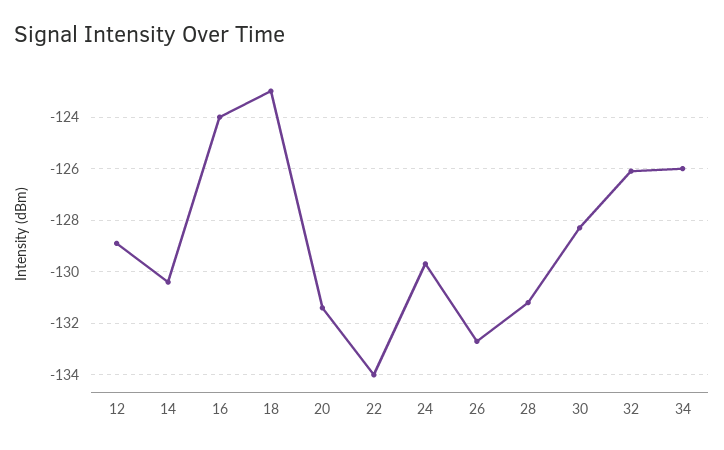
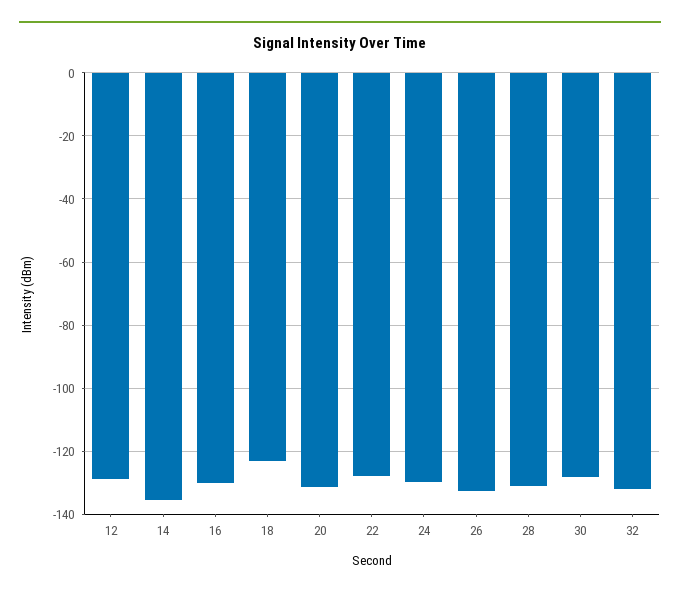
14: -130.5 -> -136
16: -124 -> -130
22: -134 -> -128
32: -126 -> -132
34: -126 -> none

